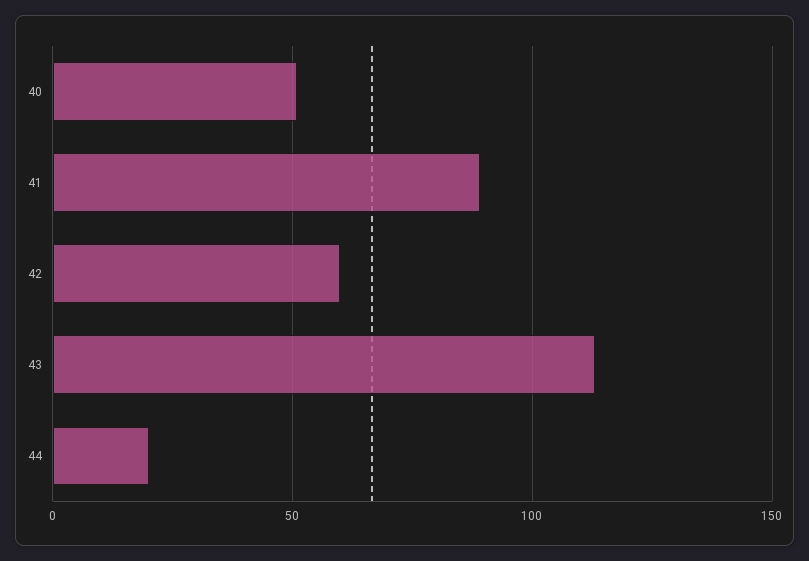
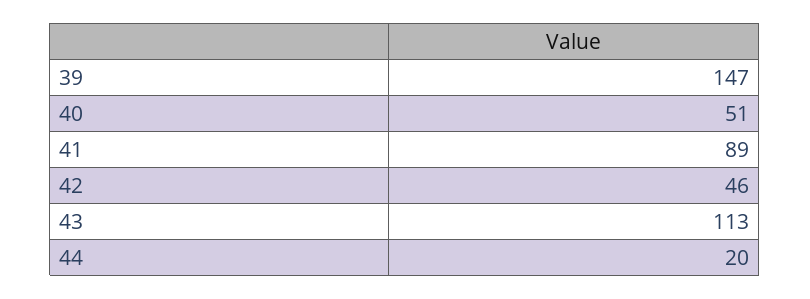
42: 60 -> 46
39: none -> 147

